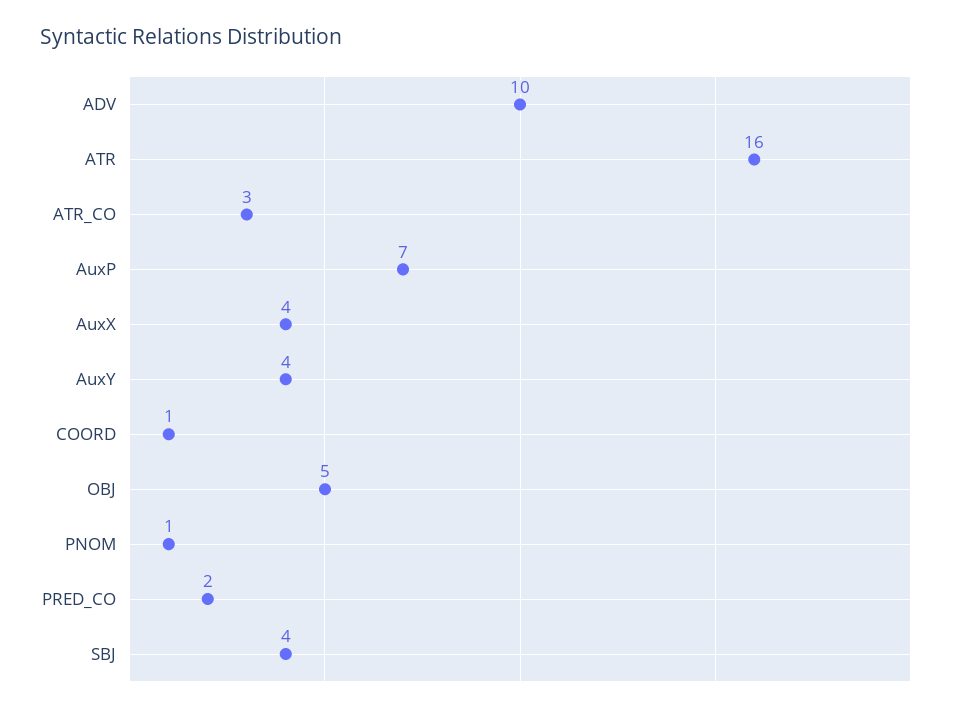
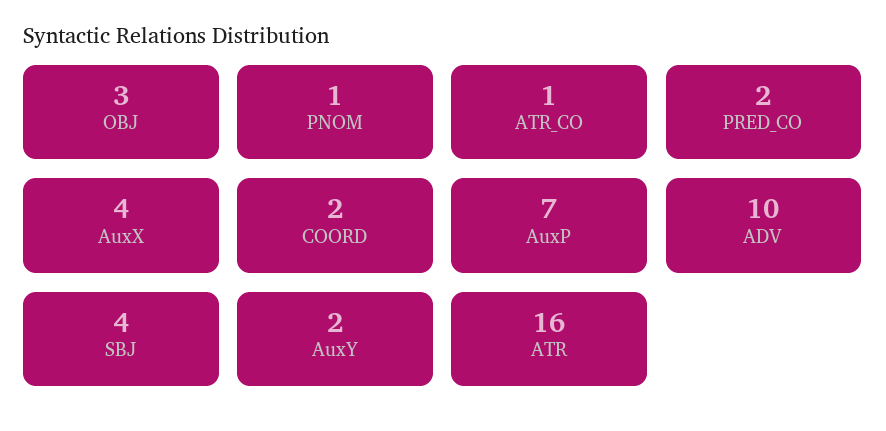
ATR_CO: 3 -> 1
AuxY: 4 -> 2
COORD: 1 -> 2
OBJ: 5 -> 3

